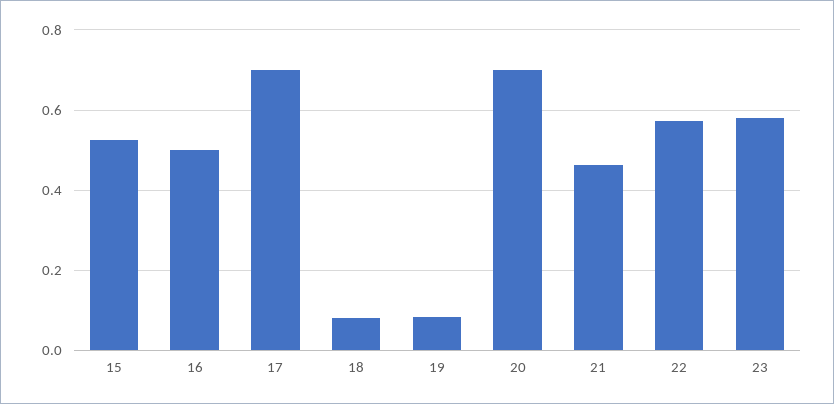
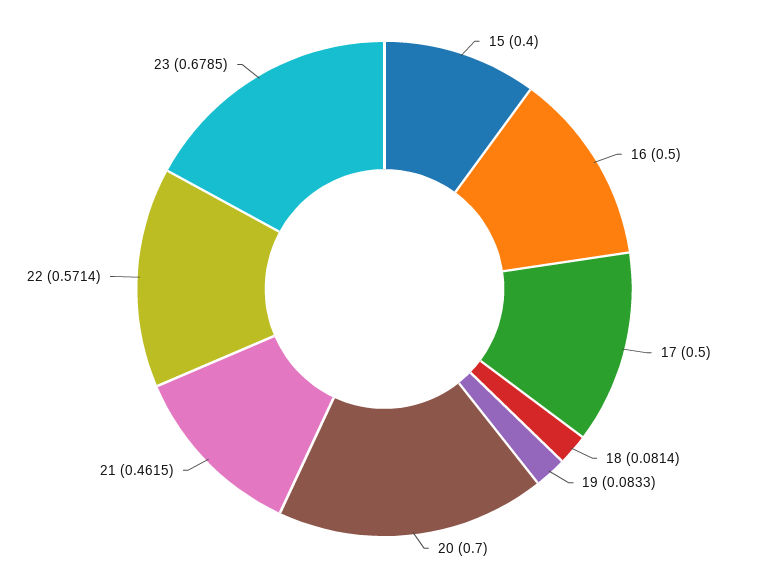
15: 0.52 -> 0.4
17: 0.7 -> 0.5
23: 0.58 -> 0.6785

